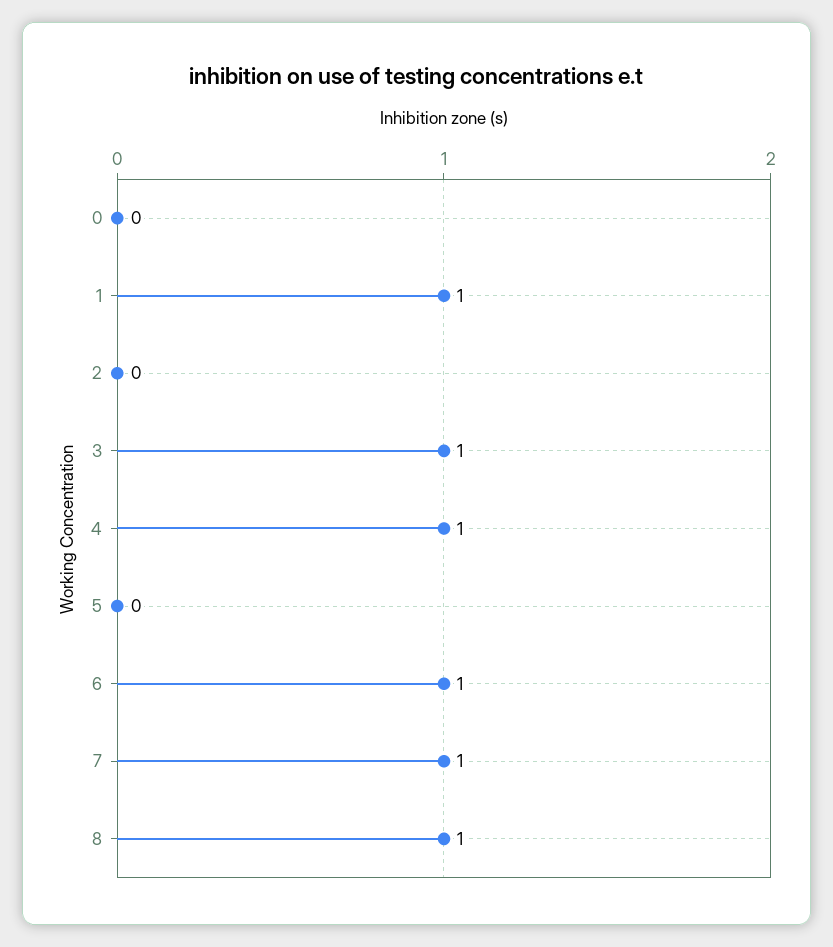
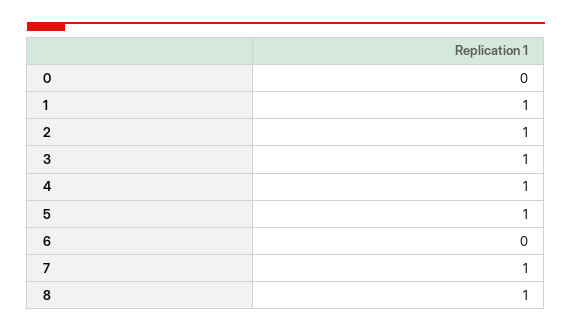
2: 0 -> 1
5: 0 -> 1
6: 1 -> 0

